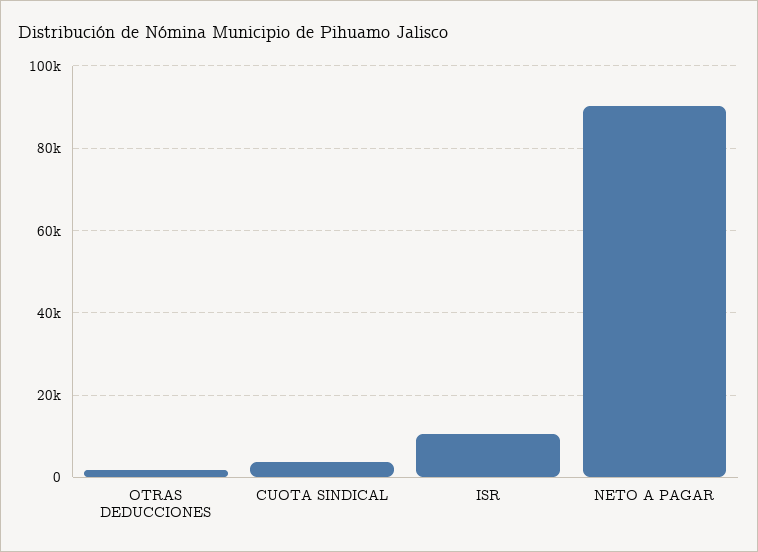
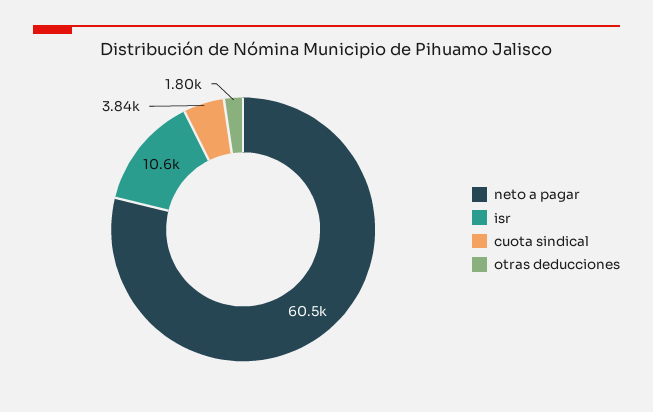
NETO A PAGAR: 90000 -> 60500

